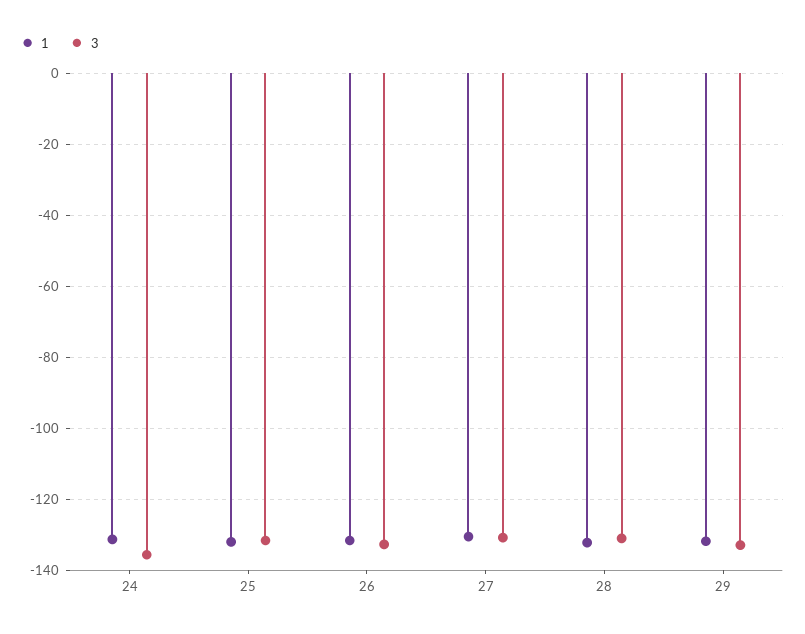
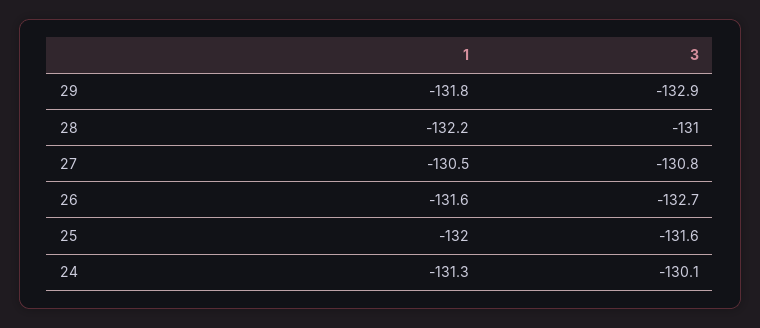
3, 24: -136 -> -130.1

